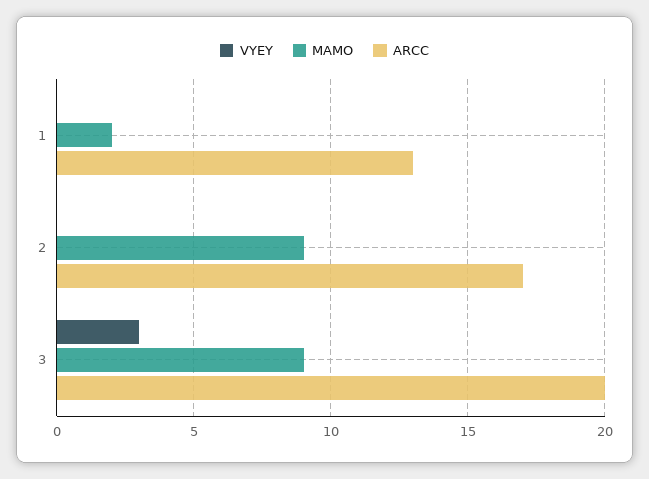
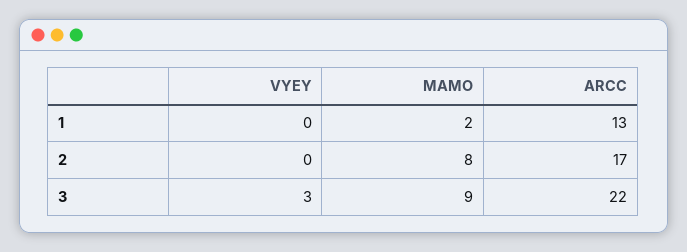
MAMO, 2: 9 -> 8
ARCC, 3: 20 -> 22

